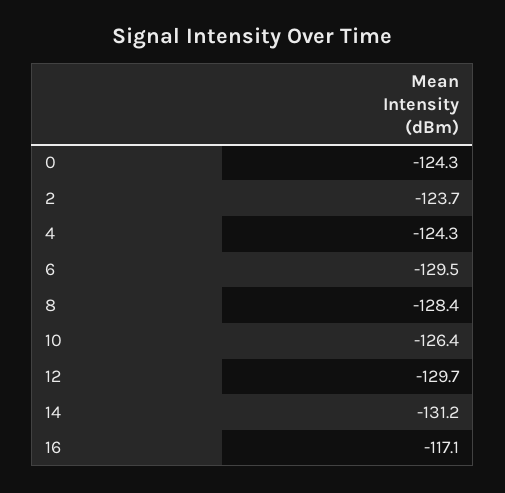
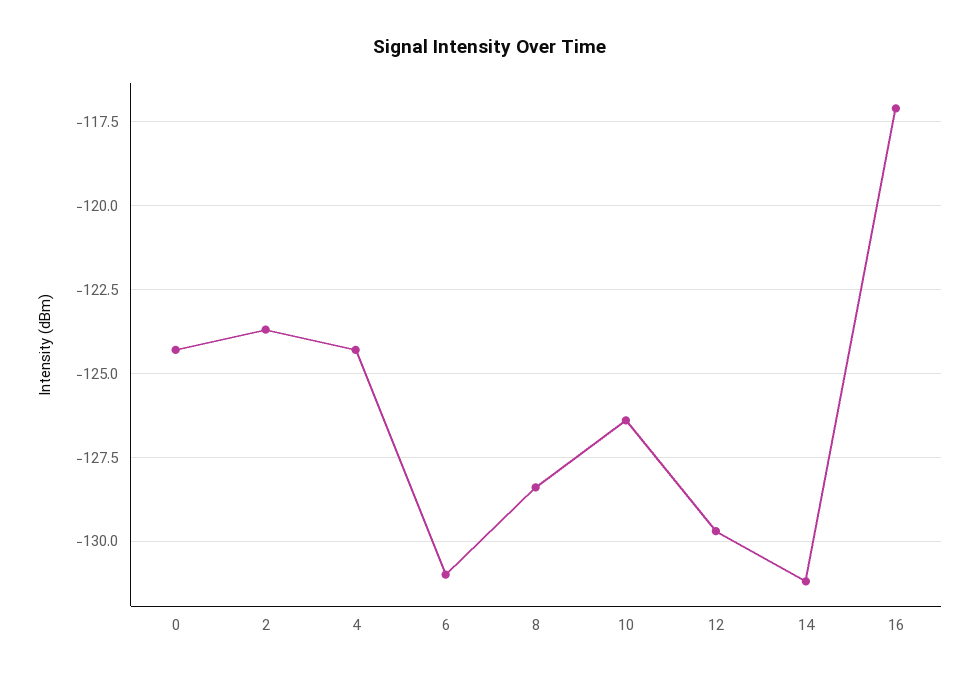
6: -129.5 -> -131

